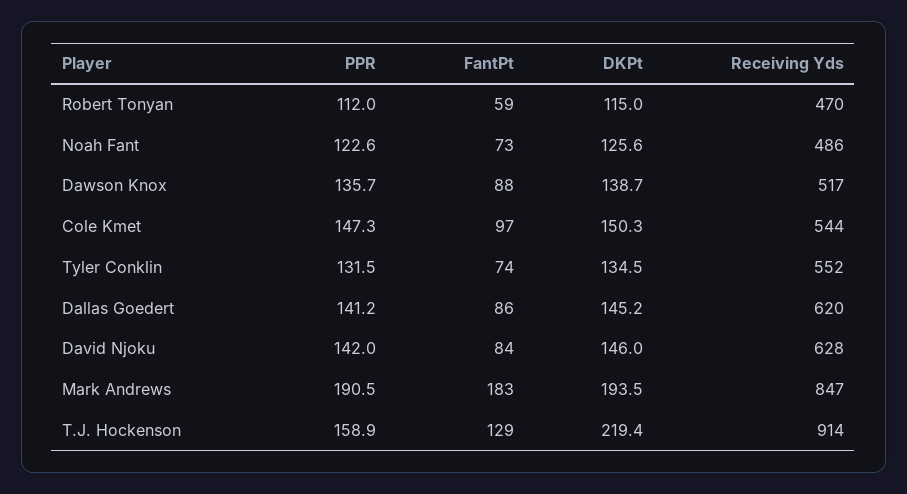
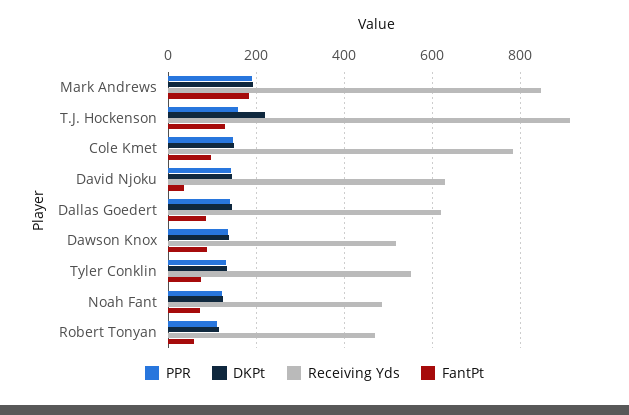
Receiving Yds, Cole Kmet: 544 -> 780
FantPt, David Njoku: 84 -> 40

